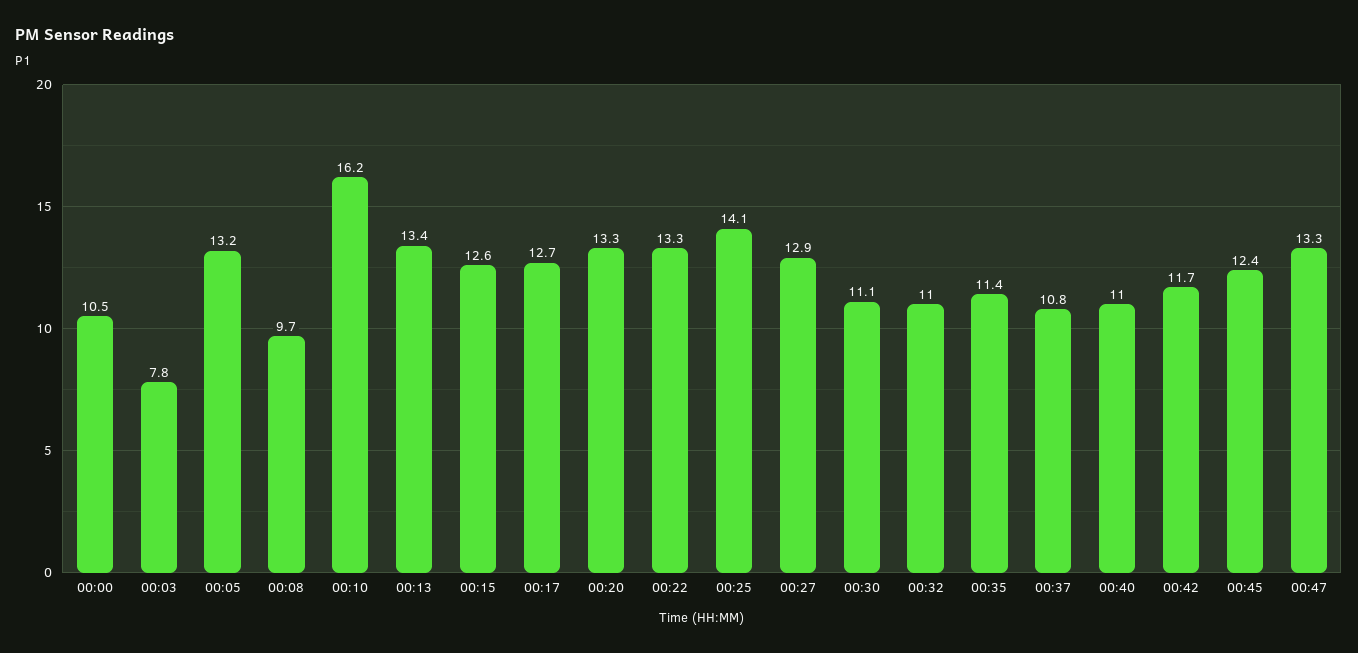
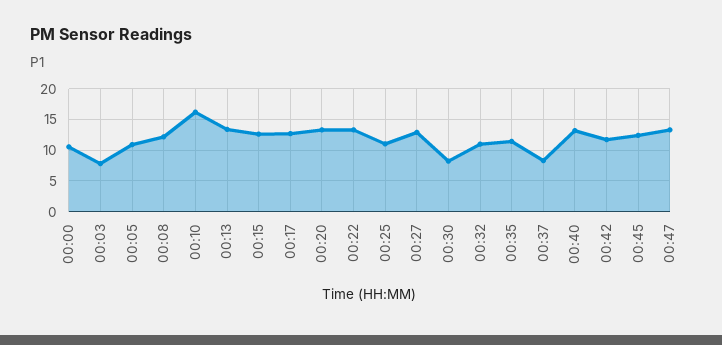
00:05: 13.2 -> 11
00:08: 9.7 -> 12
00:25: 14.1 -> 11
00:30: 11.1 -> 8
00:37: 10.8 -> 8
00:40: 11 -> 13

